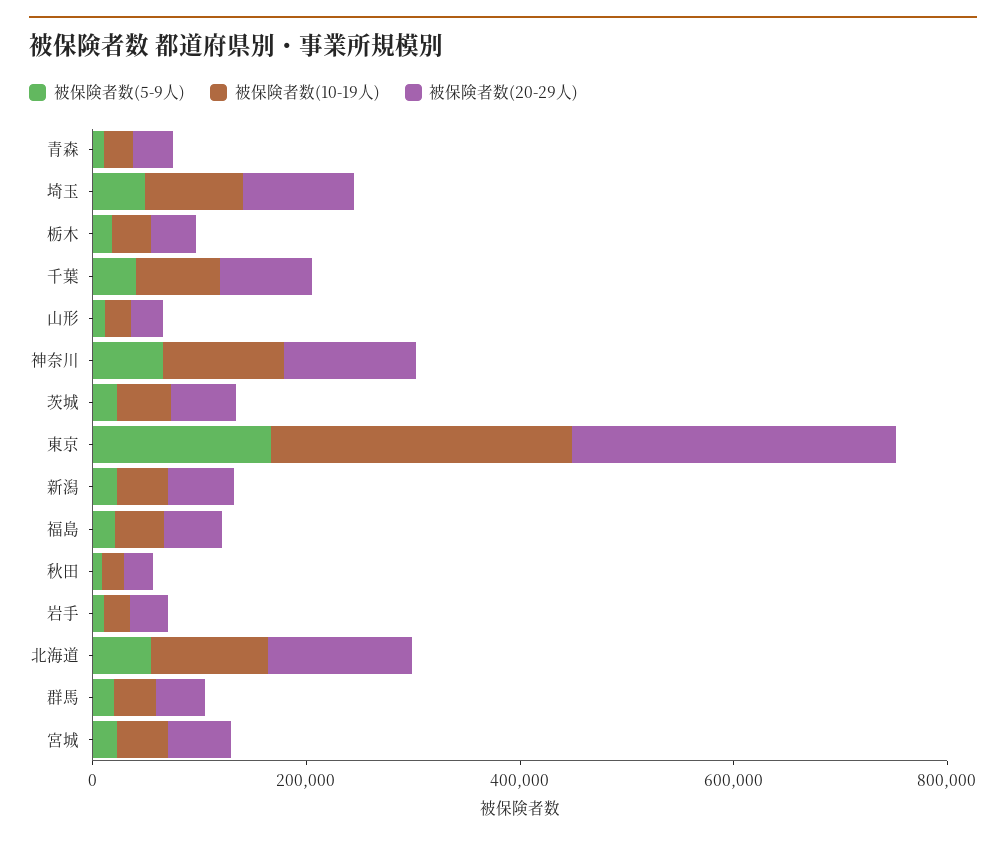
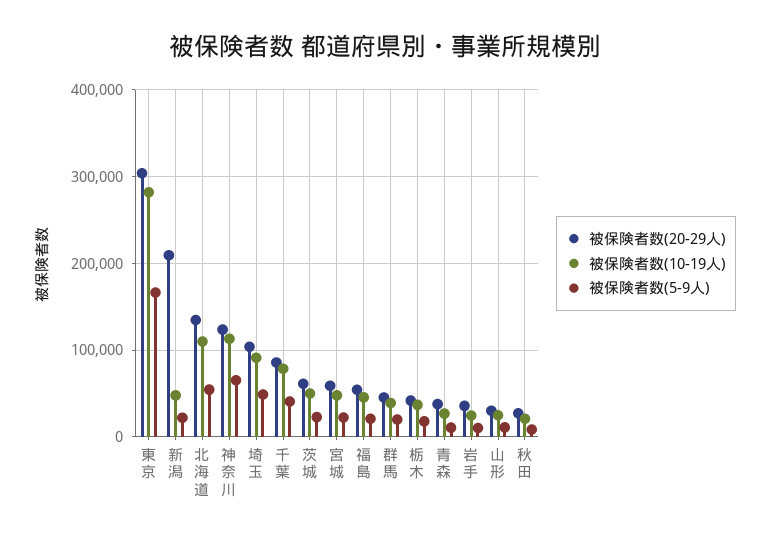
被保険者数(20-29人), 新潟: 50000 -> 210000

